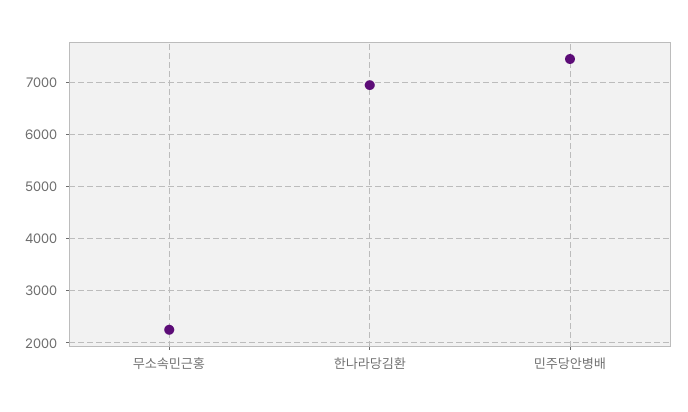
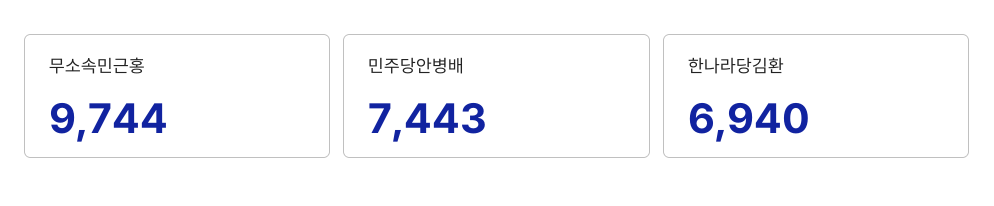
무소속민근홍: 2200 -> 9744

